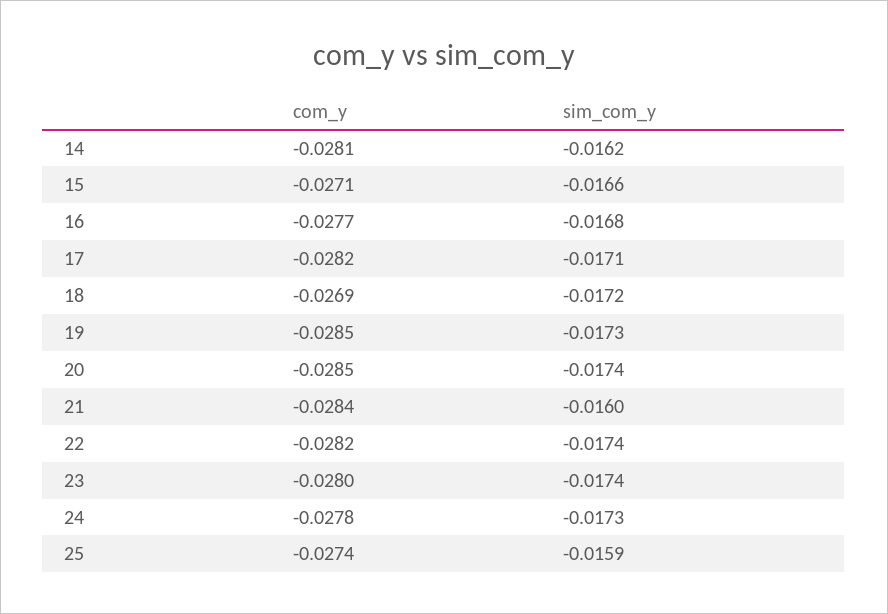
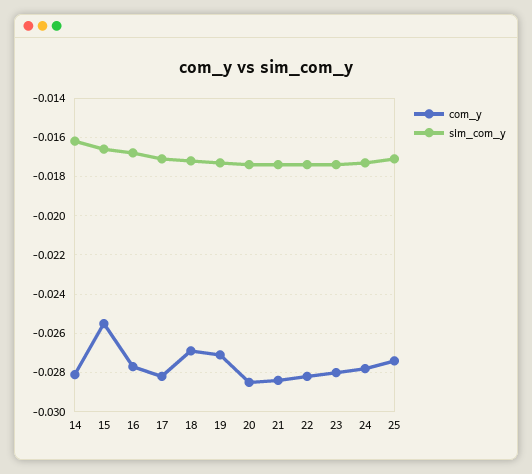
com_y, 15: -0.0271 -> -0.0255
com_y, 19: -0.0285 -> -0.027
sim_com_y, 21: -0.016 -> -0.0175
sim_com_y, 25: -0.0159 -> -0.017

